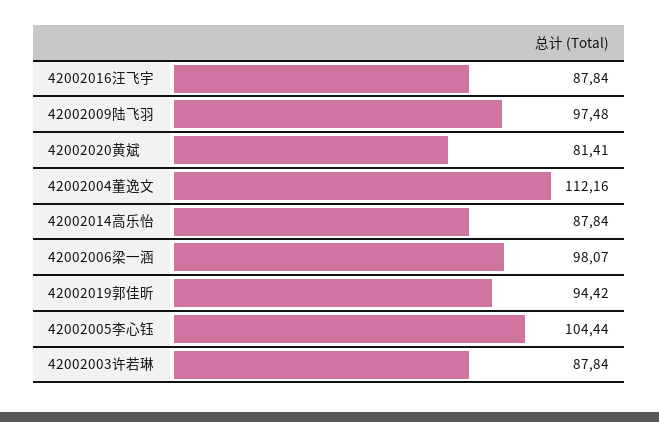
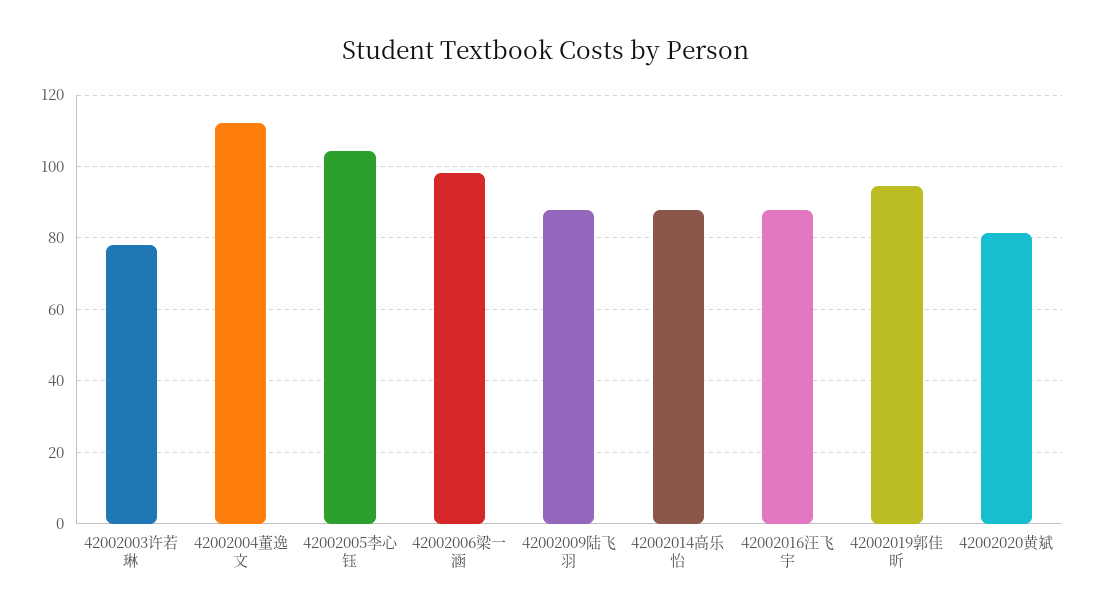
42002009陆飞羽: 97.48 -> 88
42002003许若琳: 87.84 -> 78

